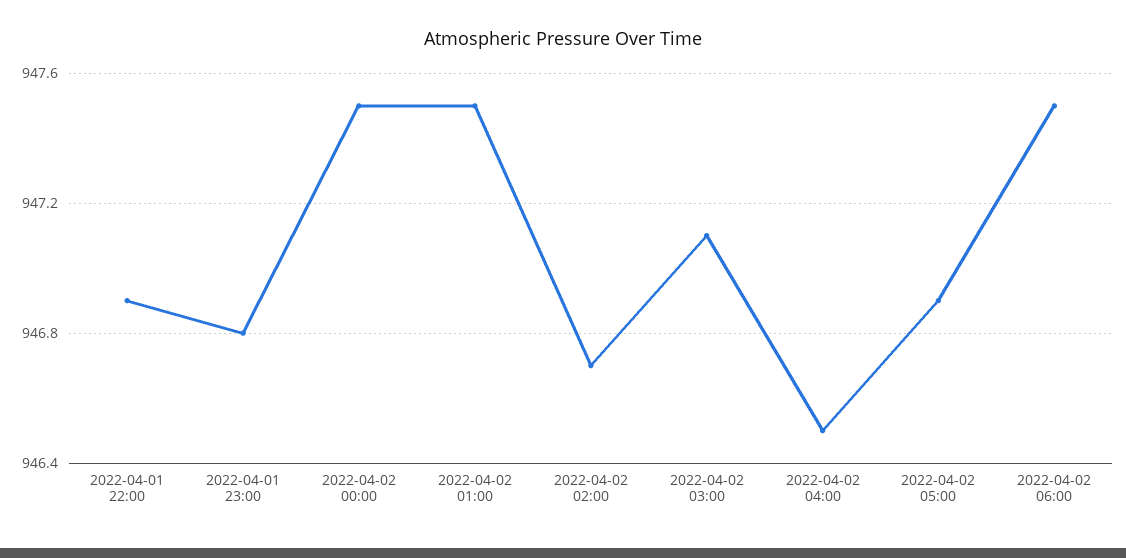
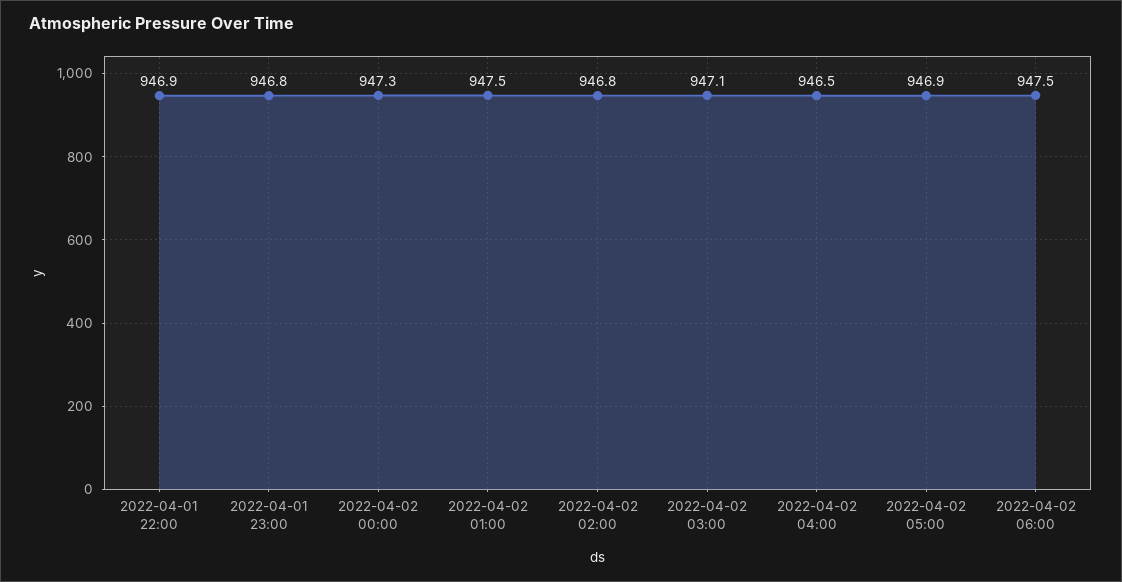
2022-04-02 00:00: 947.5 -> 947.3
2022-04-02 02:00: 946.7 -> 946.8

